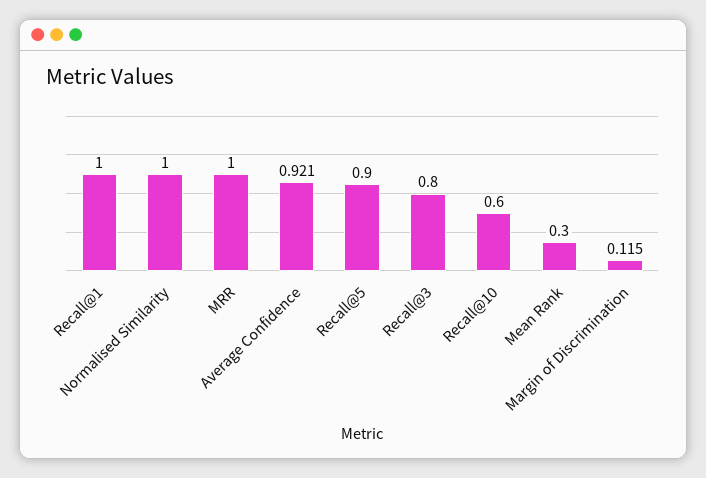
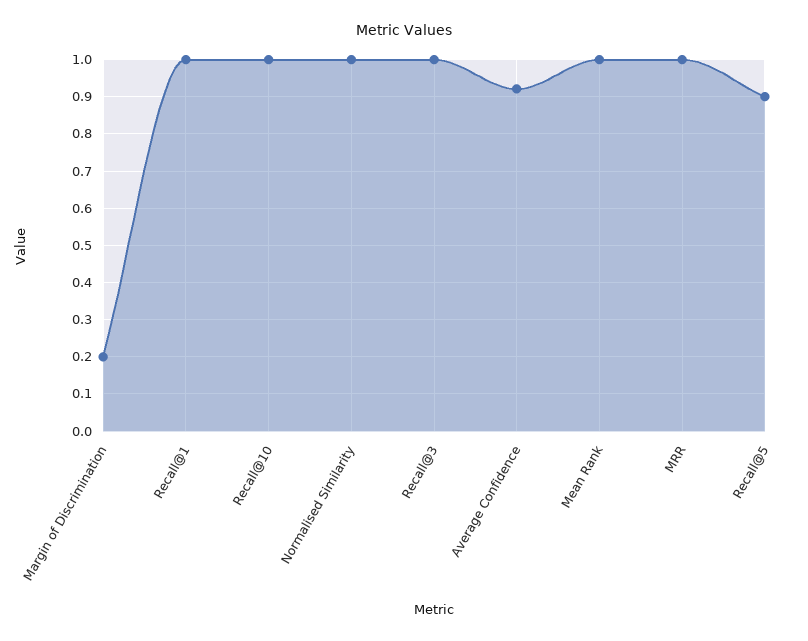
Recall@3: 0.8 -> 1
Recall@10: 0.6 -> 1
Mean Rank: 0.3 -> 1
Margin of Discrimination: 0.115 -> 0.2

